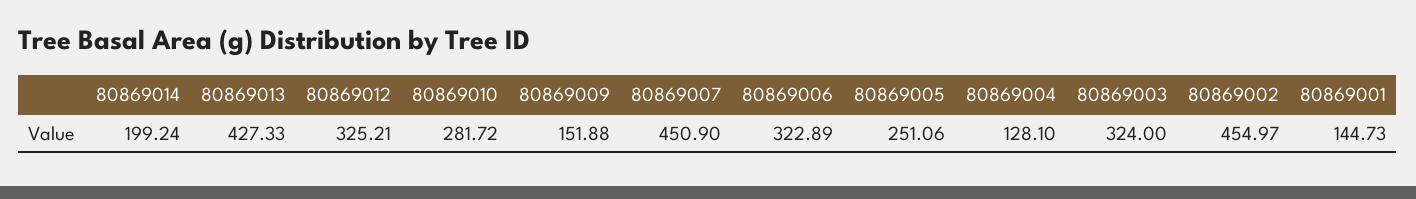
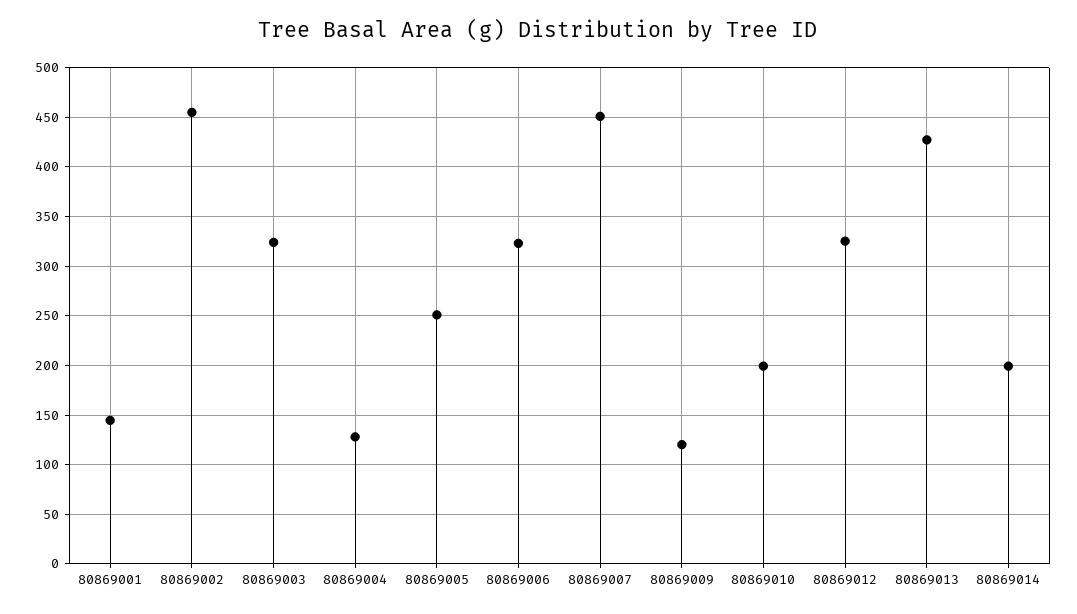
80869010: 281.72 -> 200
80869009: 151.88 -> 120

